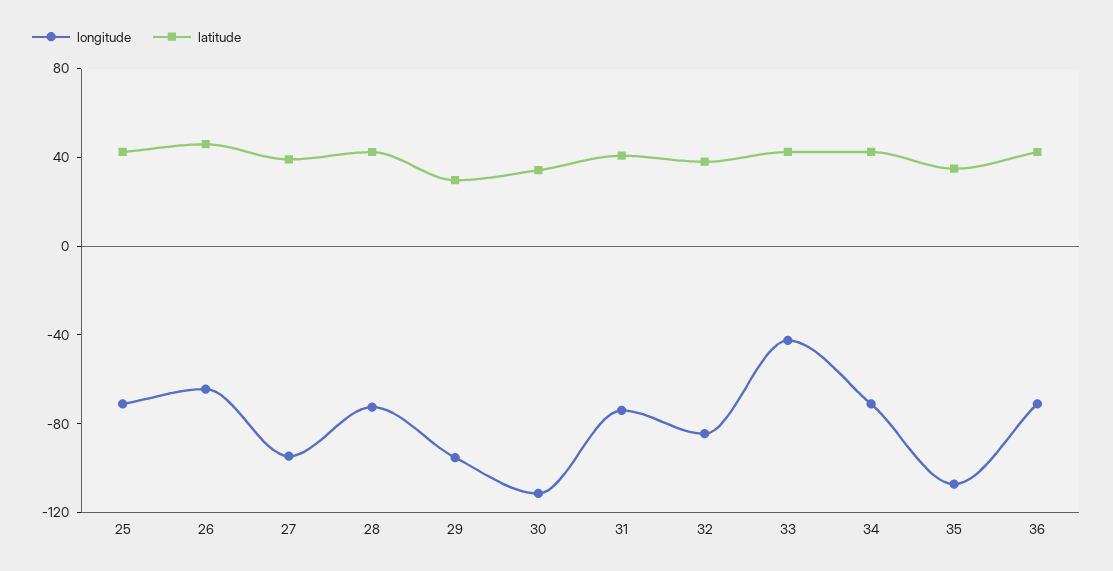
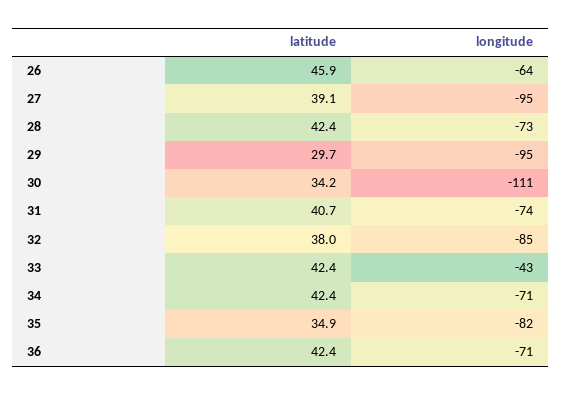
longitude, 25: -70 -> none
latitude, 25: 40 -> none
longitude, 35: -110 -> -82

